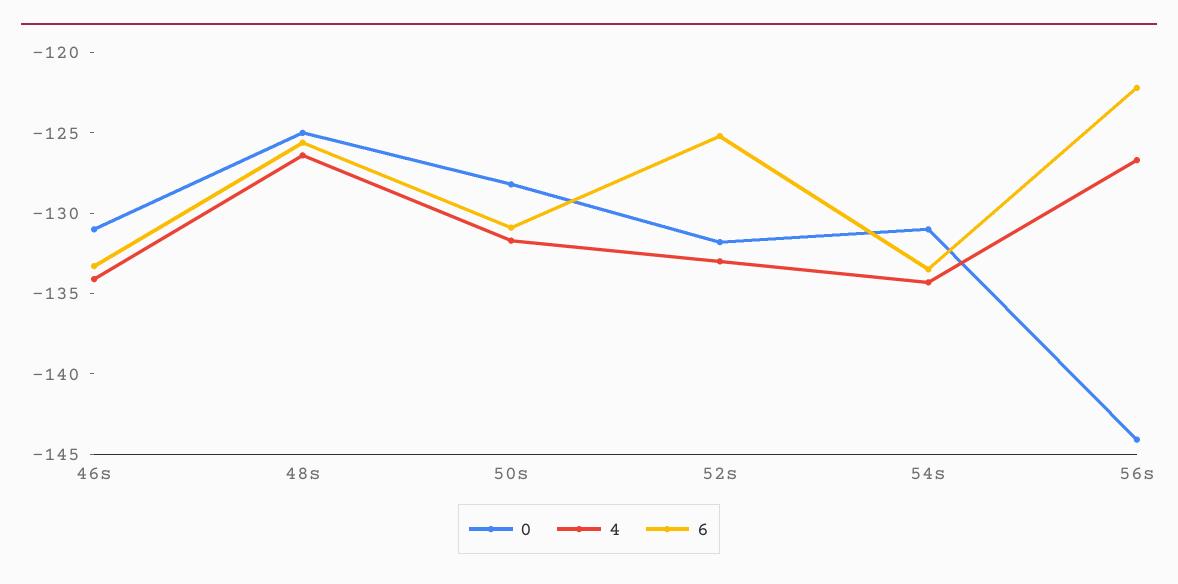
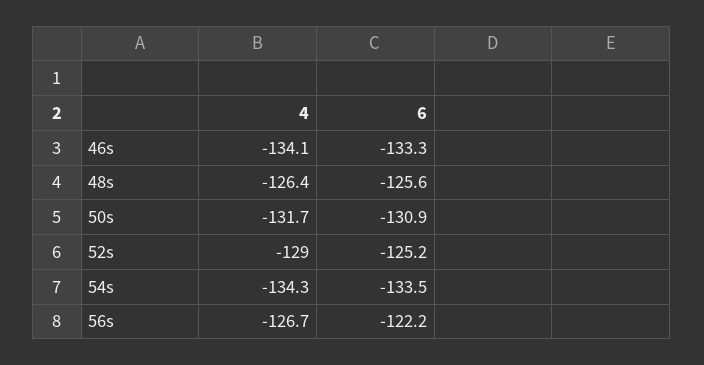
0, 46s: -131 -> none
0, 48s: -125 -> none
0, 50s: -128 -> none
0, 52s: -132 -> none
4, 52s: -133 -> -129
0, 54s: -131 -> none
0, 56s: -144 -> none

